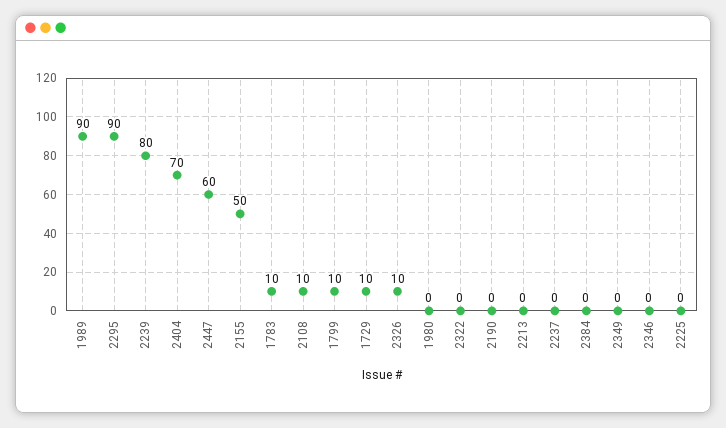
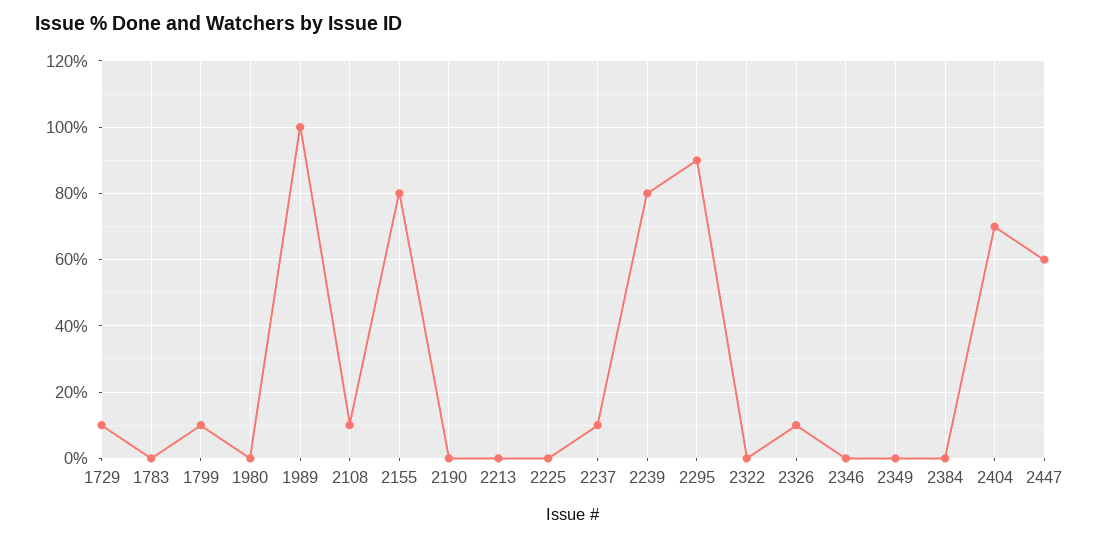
1989: 90 -> 100
2155: 50 -> 80
1783: 10 -> 0
2237: 0 -> 10

